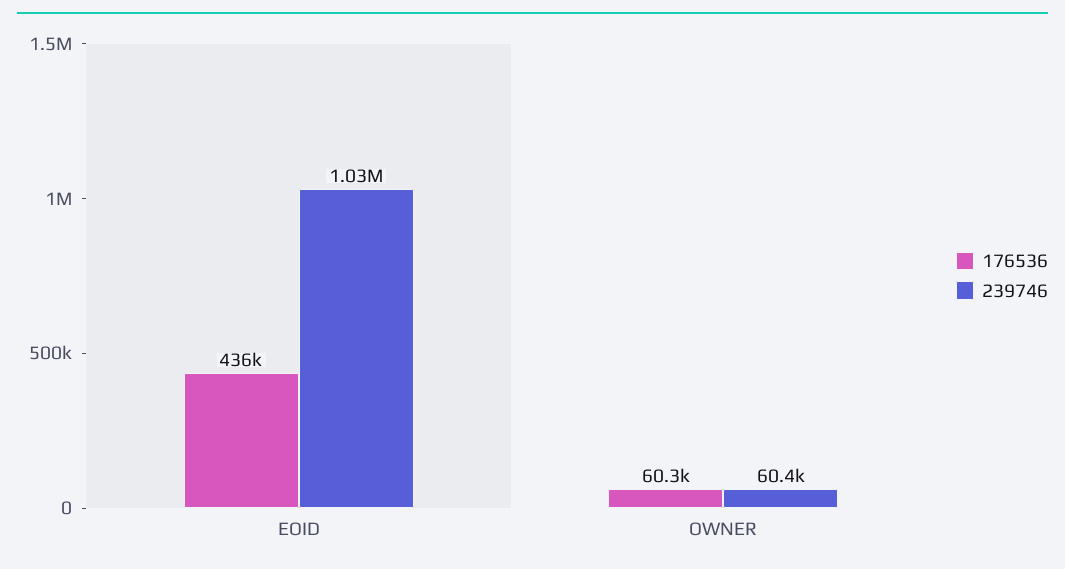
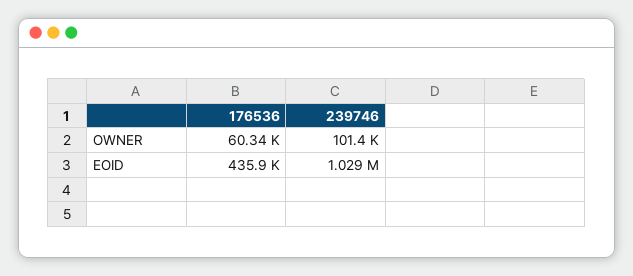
239746, OWNER: 60400 -> 101400

